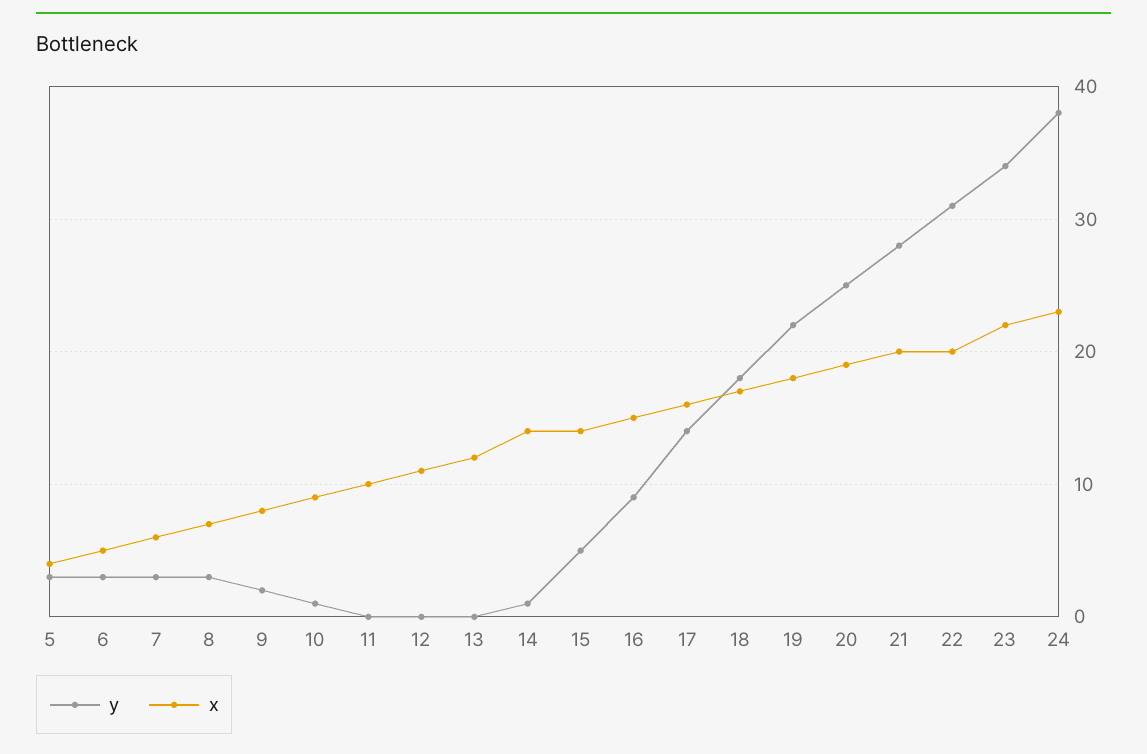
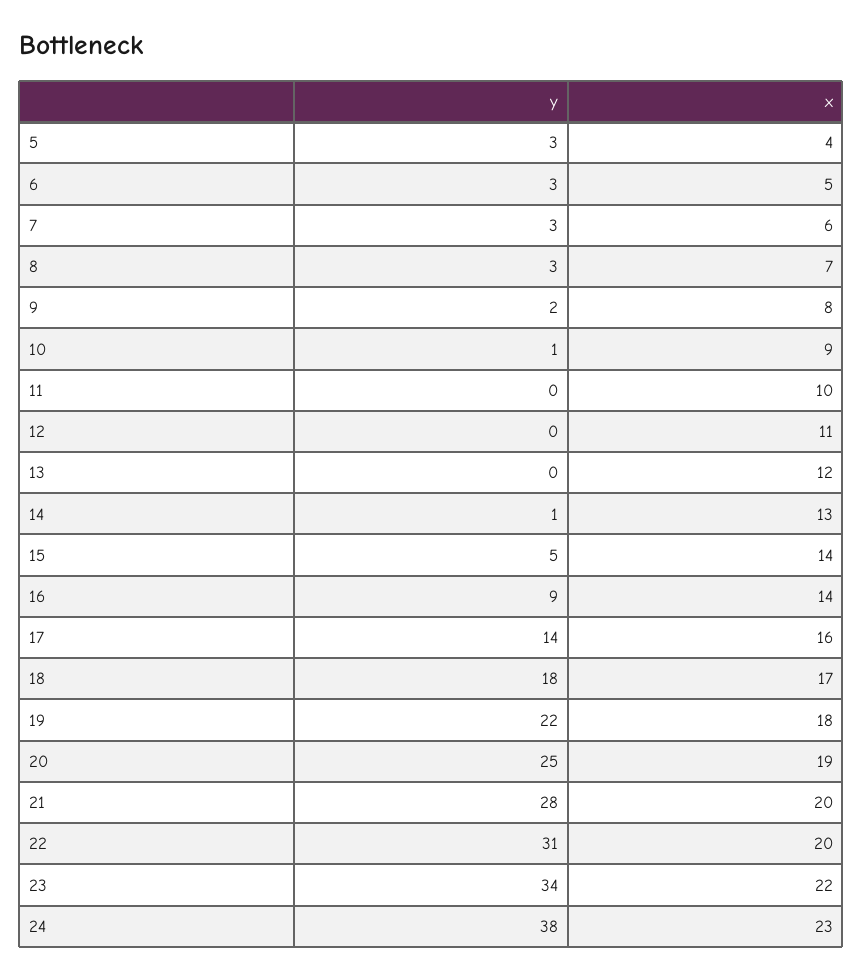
x, 14: 14 -> 13
x, 16: 15 -> 14

